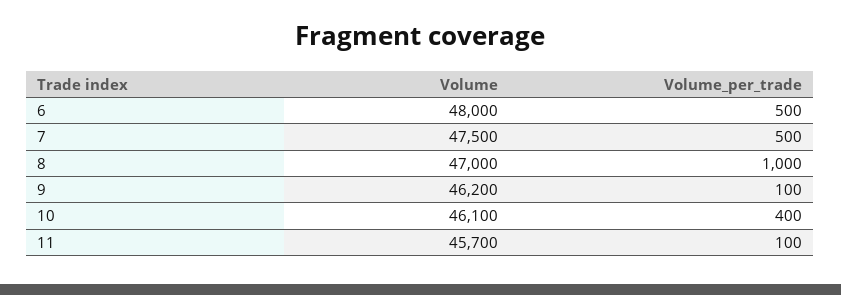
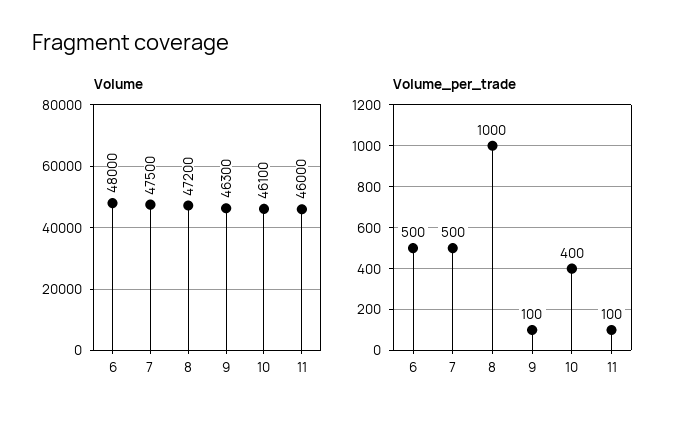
Volume, 8: 47000 -> 47200
Volume, 9: 46200 -> 46300
Volume, 11: 45700 -> 46000

